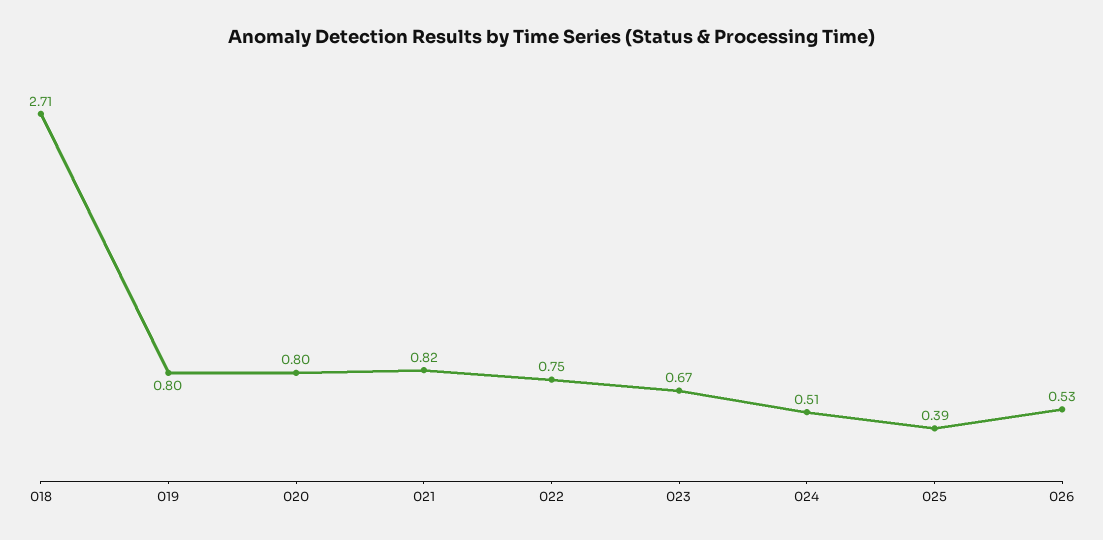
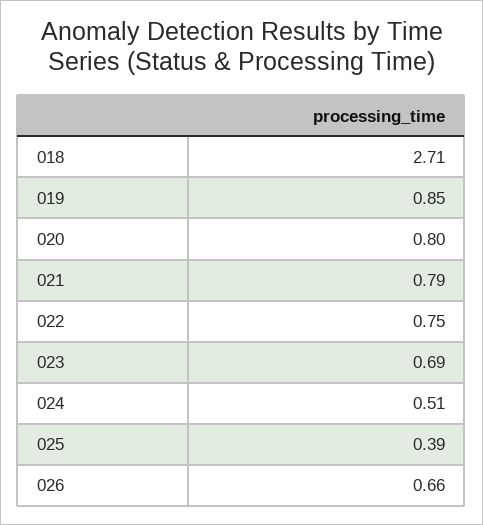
019: 0.8 -> 0.85
021: 0.82 -> 0.79
023: 0.67 -> 0.69
026: 0.53 -> 0.66

